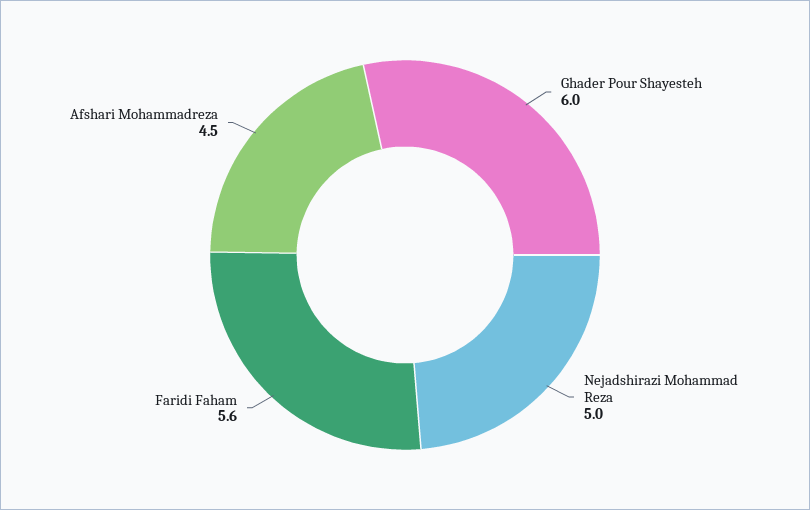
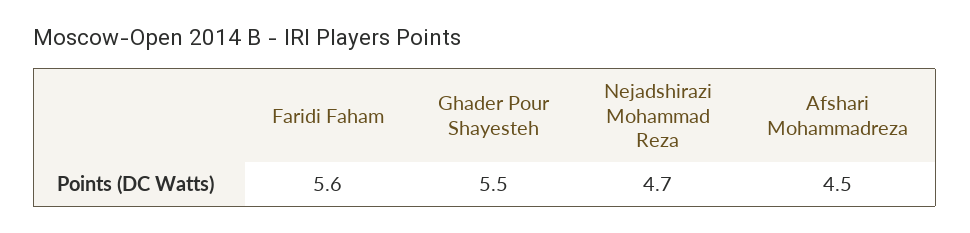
Ghader Pour Shayesteh: 6 -> 5.5
Nejadshirazi Mohammad Reza: 5 -> 4.7

